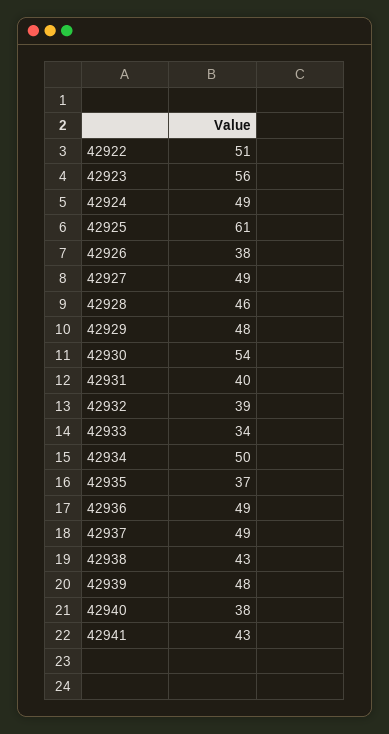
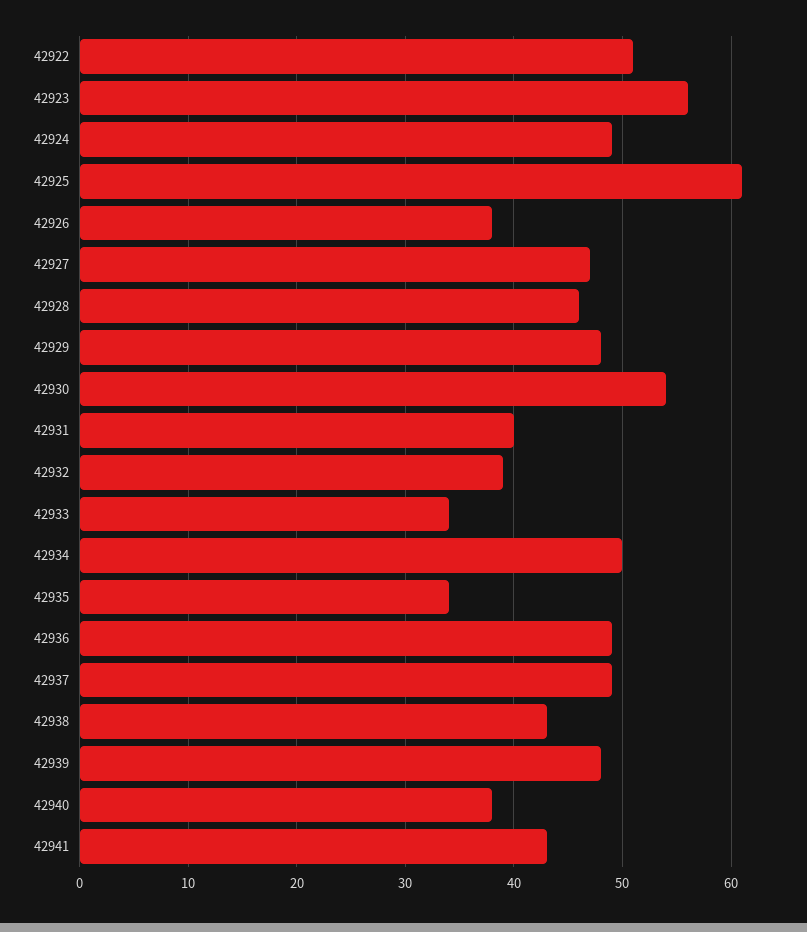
42927: 49 -> 47
42935: 37 -> 34

